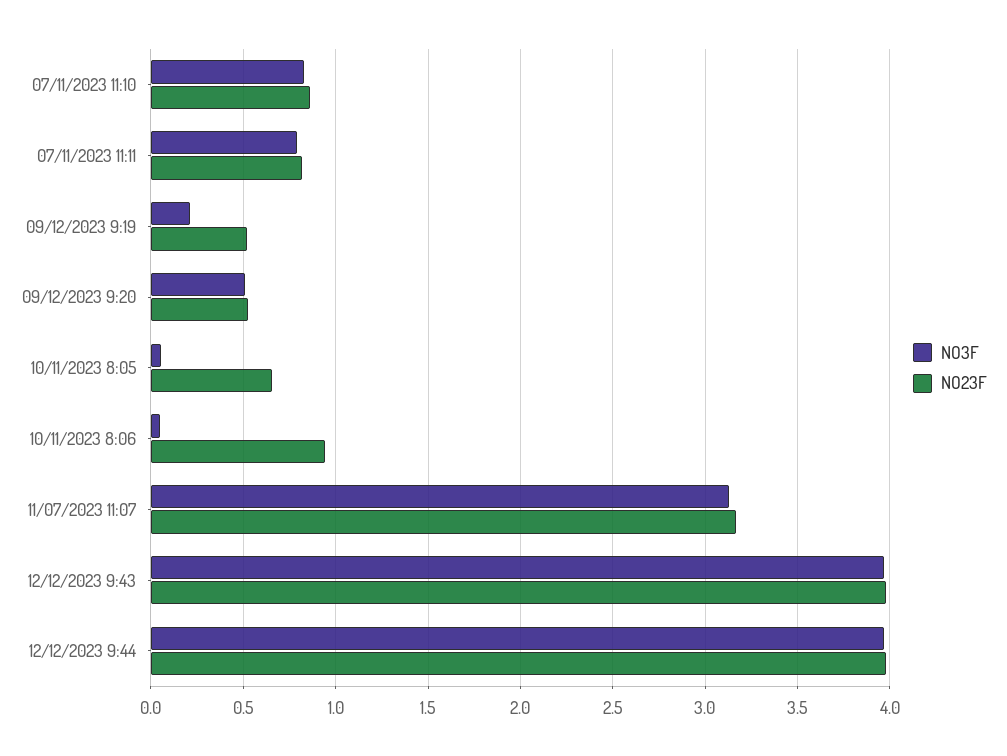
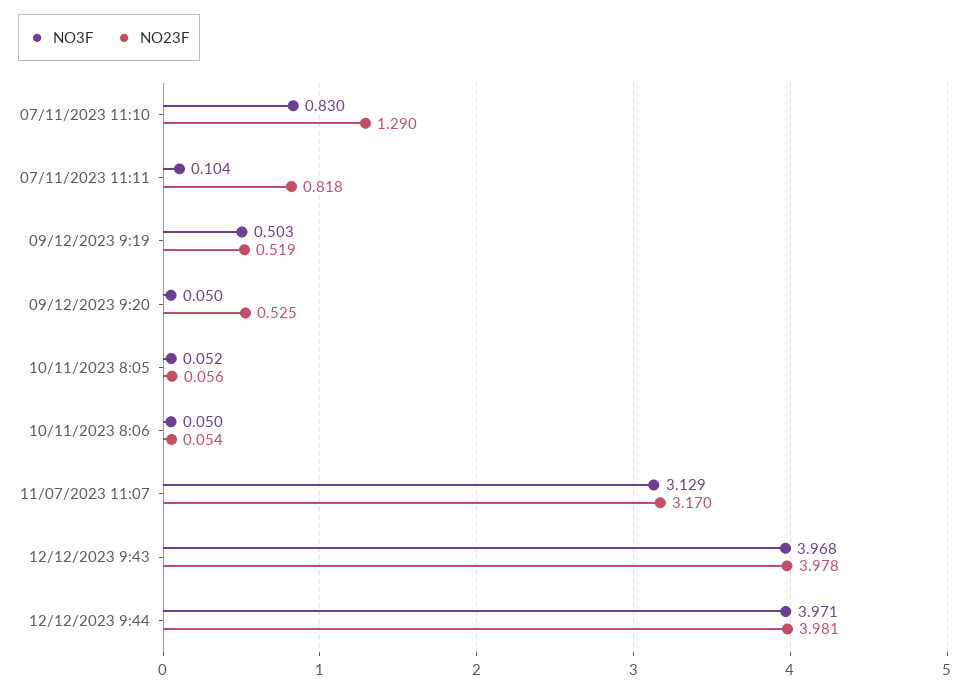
NO23F, 07/11/2023 11:10: 0.85 -> 1.29
NO3F, 07/11/2023 11:11: 0.8 -> 0.104
NO3F, 09/12/2023 9:19: 0.2 -> 0.503
NO3F, 09/12/2023 9:20: 0.5 -> 0.05
NO23F, 10/11/2023 8:05: 0.65 -> 0.056
NO23F, 10/11/2023 8:06: 0.95 -> 0.054

